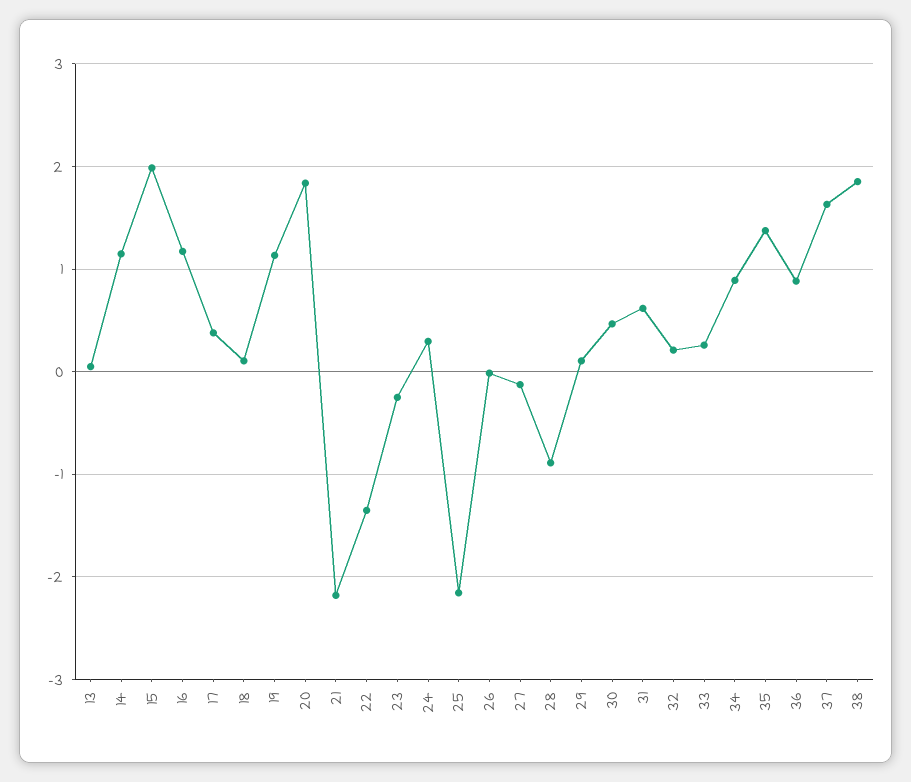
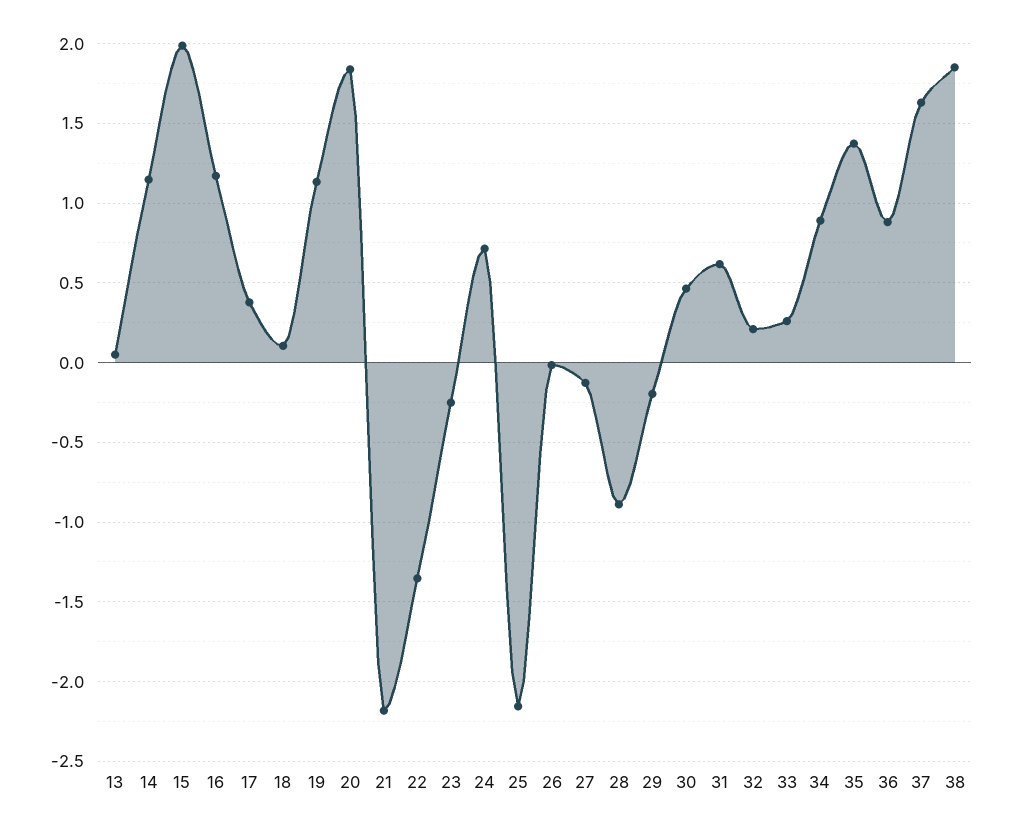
24: 0.3 -> 0.7
29: 0.1 -> -0.2

